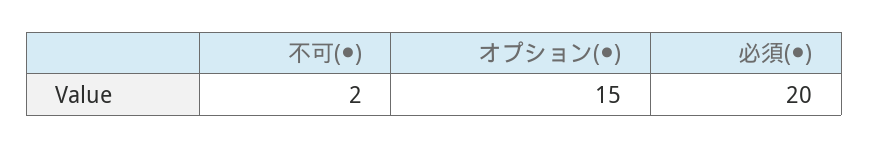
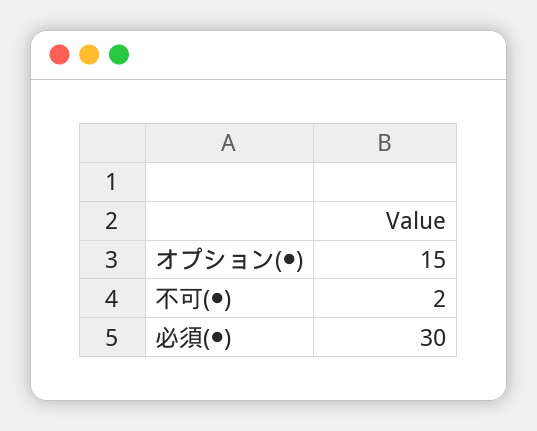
必須(●): 20 -> 30

